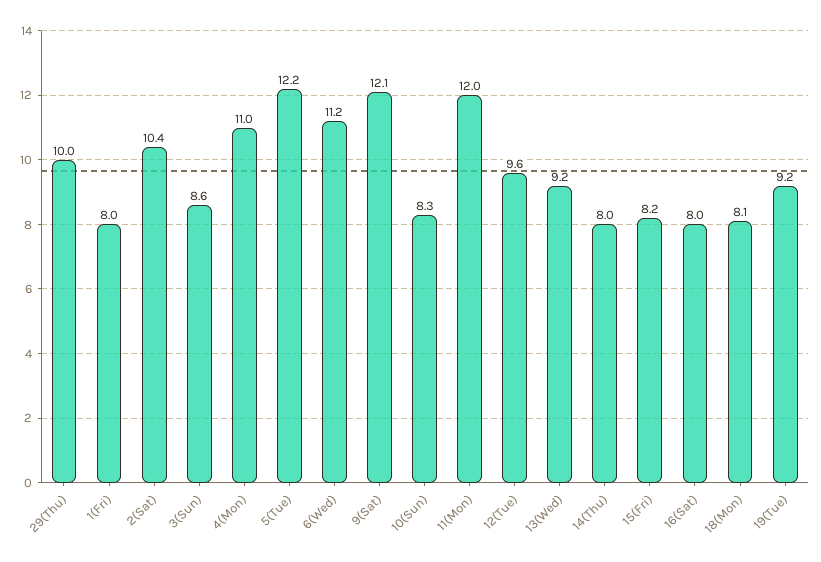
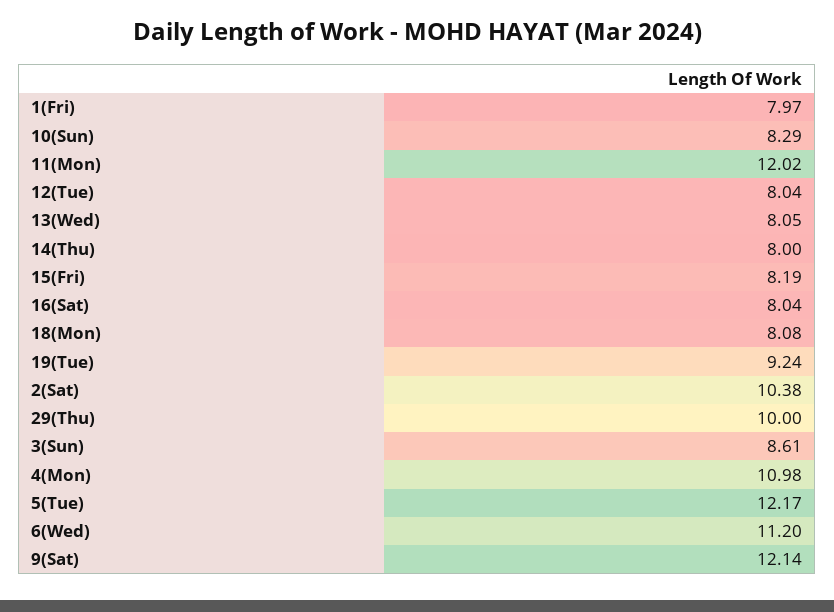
12(Tue): 9.6 -> 8.04
13(Wed): 9.2 -> 8.05

